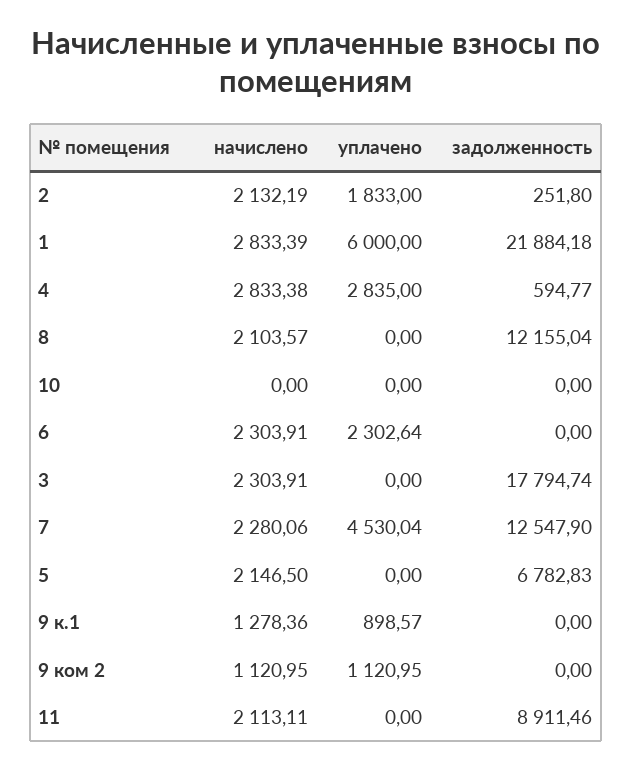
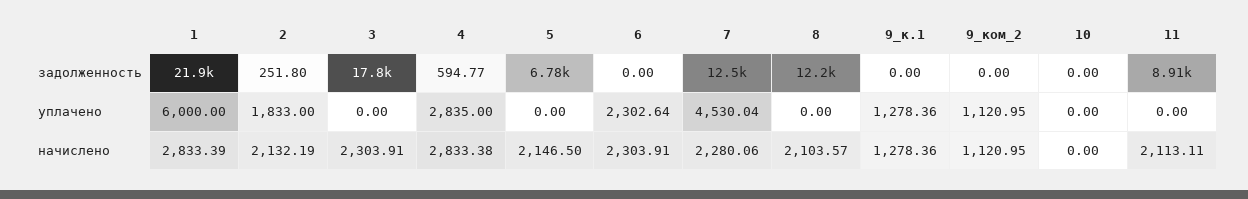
уплачено, 9 к.1: 898.57 -> 1278.36

